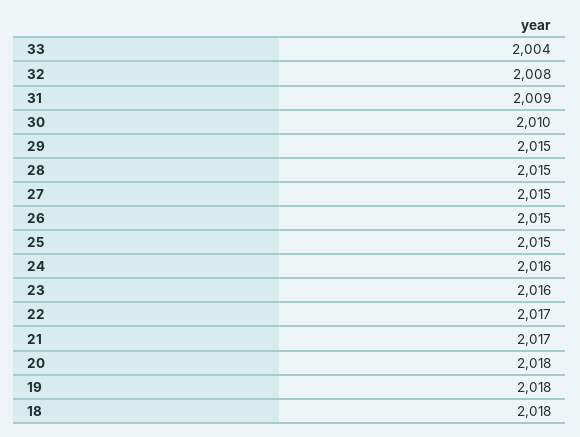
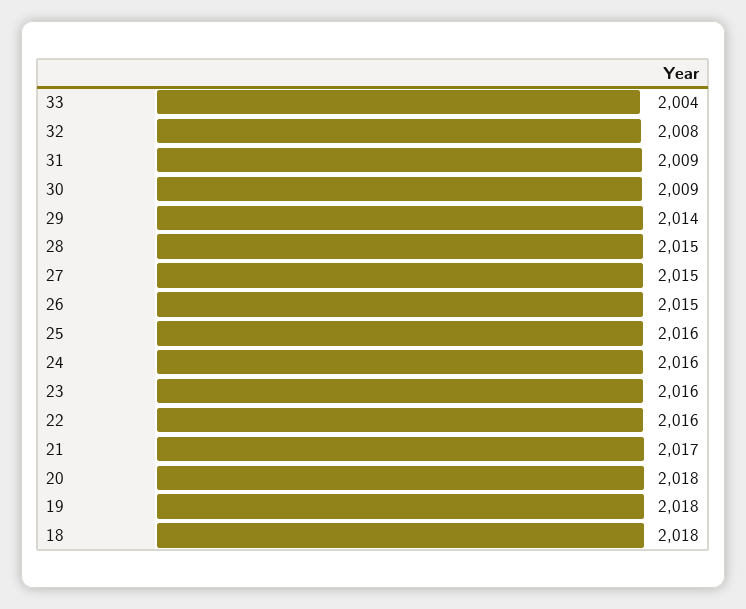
30: 2010 -> 2009
29: 2015 -> 2014
25: 2015 -> 2016
22: 2017 -> 2016

